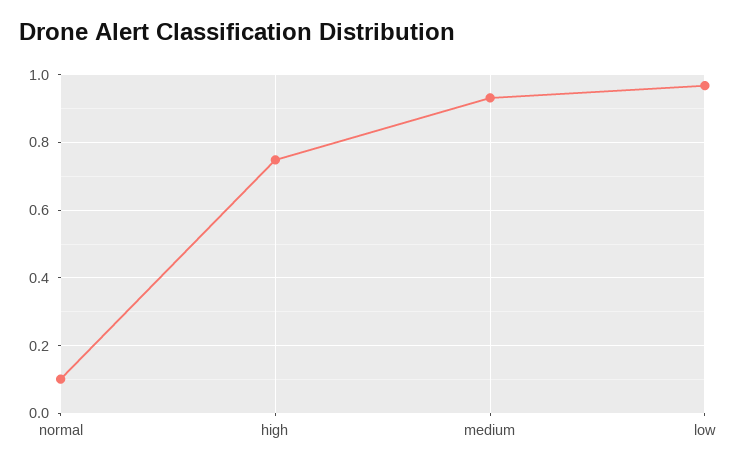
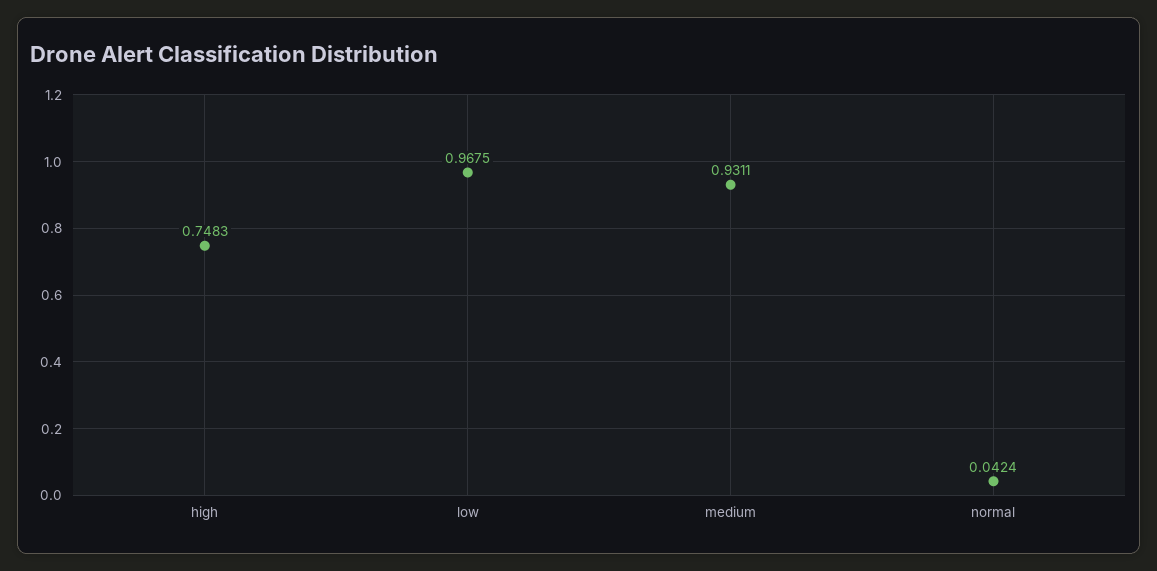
normal: 0.1 -> 0.0424

